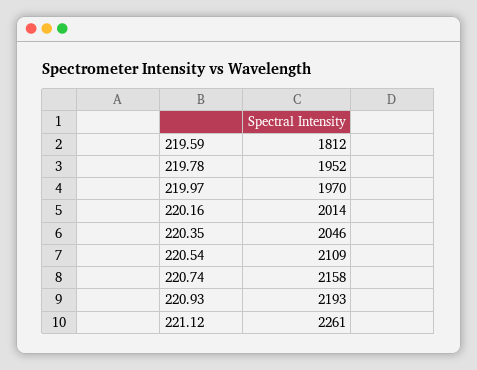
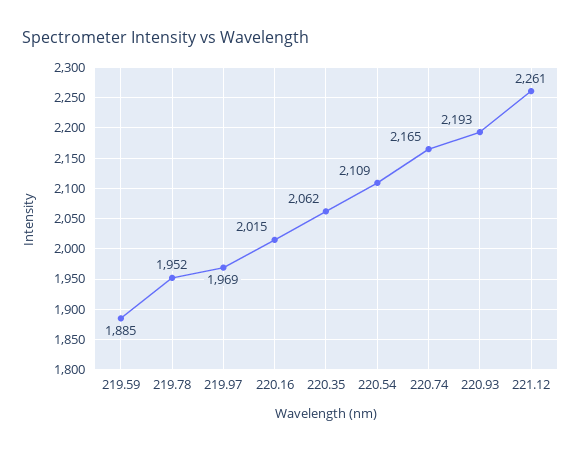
219.59: 1812 -> 1885
219.97: 1970 -> 1969
220.16: 2014 -> 2015
220.35: 2046 -> 2062
220.74: 2158 -> 2165

